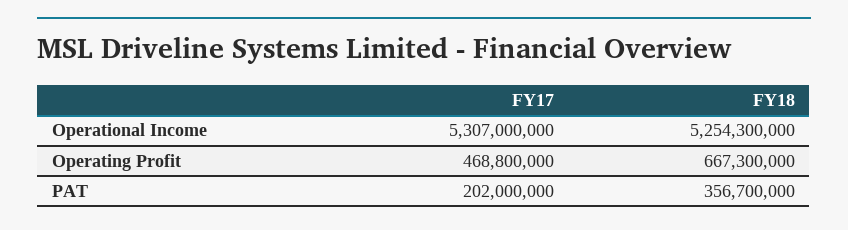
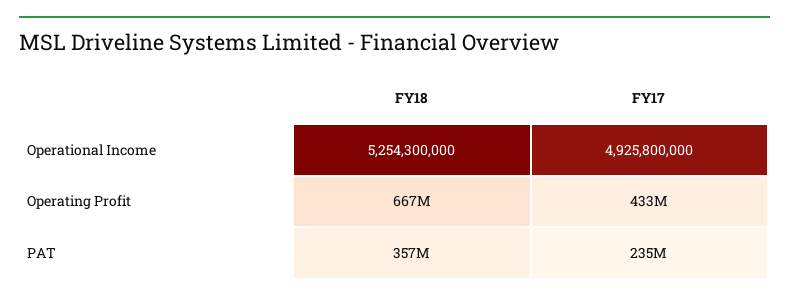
FY17, Operational Income: 5307000000 -> 4925800000
FY17, Operating Profit: 468800000 -> 433000000
FY17, PAT: 202000000 -> 235000000

